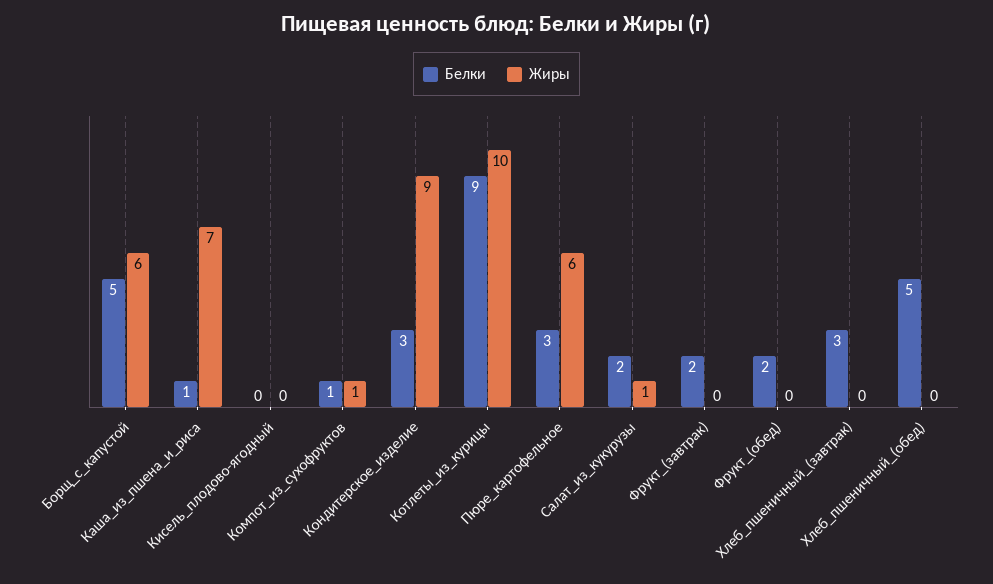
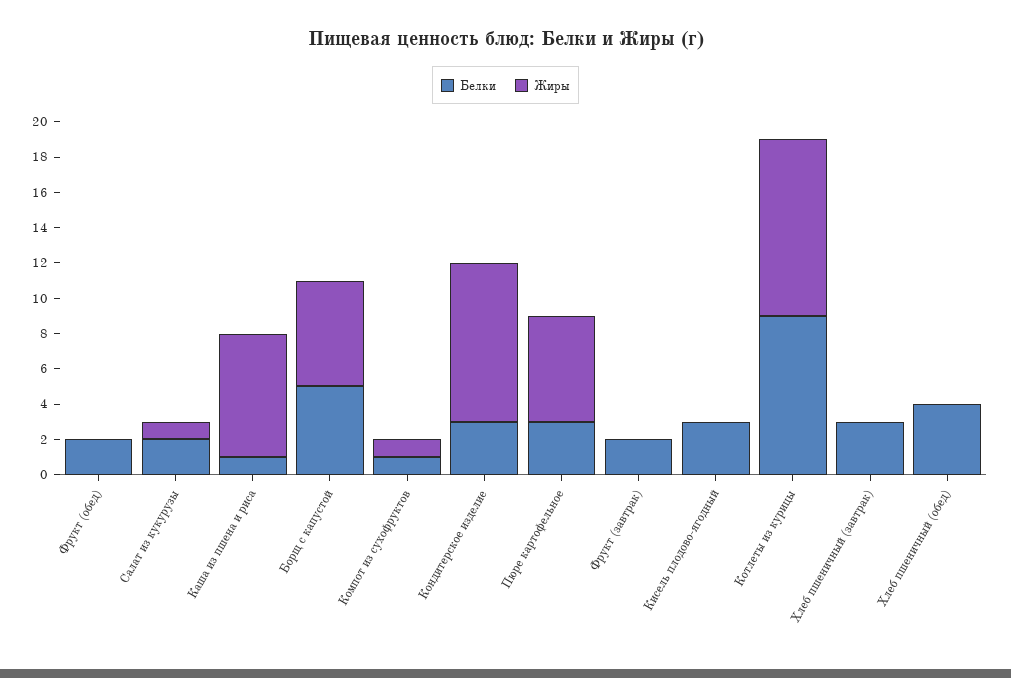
Белки, Кисель_плодово-ягодный: 0 -> 3
Белки, Хлеб_пшеничный_(обед): 5 -> 4

